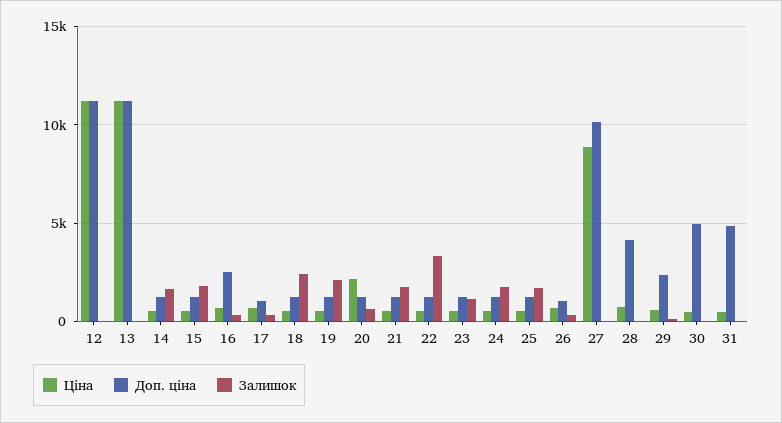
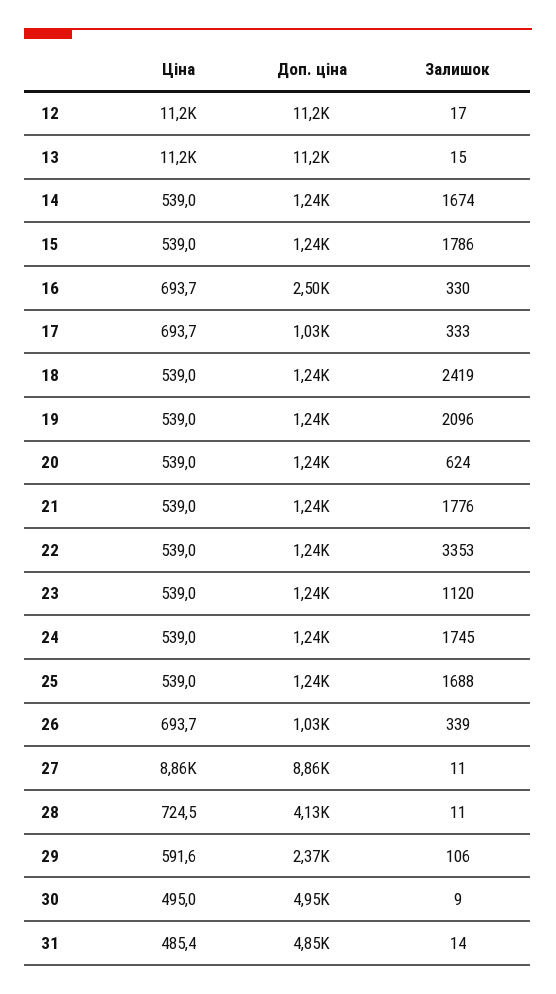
Ціна, 20: 2000 -> 539
Доп. ціна, 27: 10000 -> 8860

